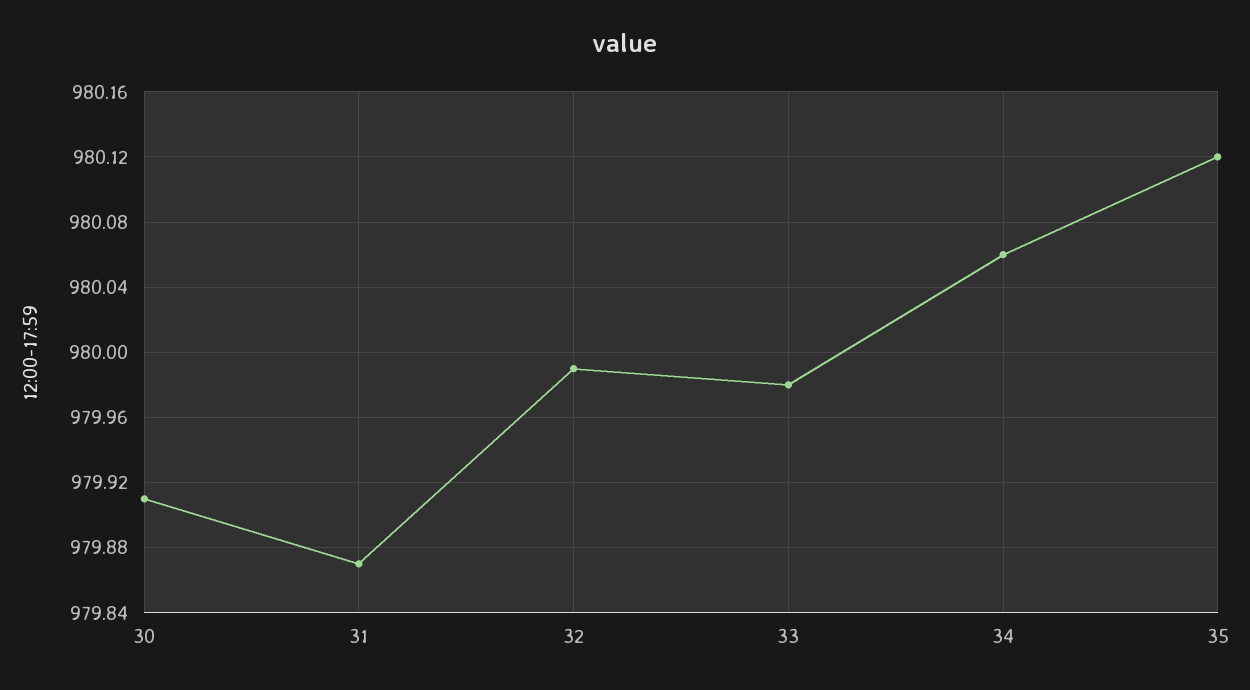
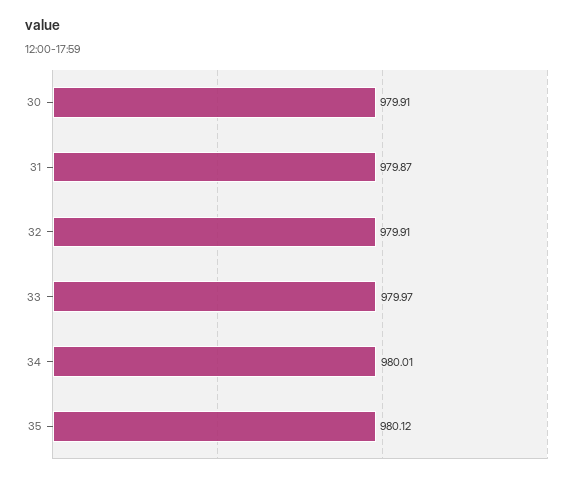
32: 979.99 -> 979.91
33: 979.98 -> 979.97
34: 980.06 -> 980.01

